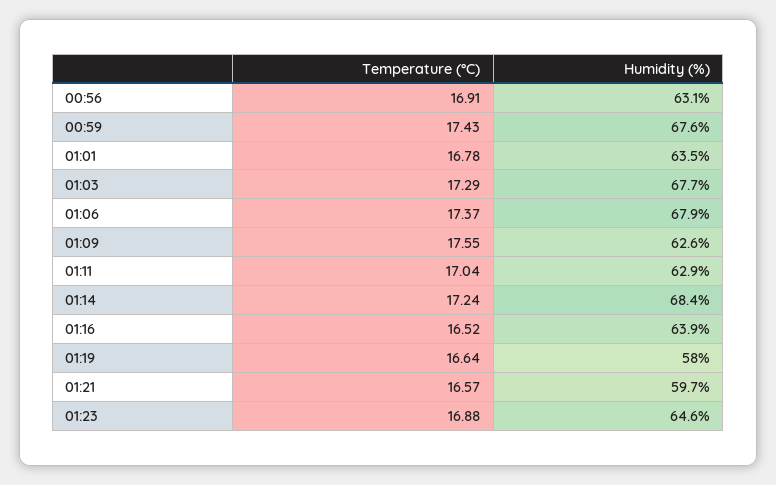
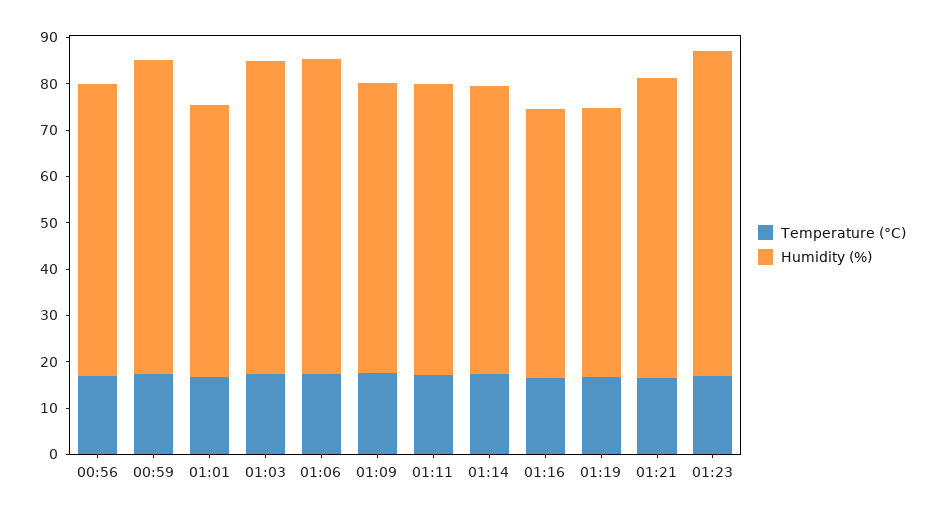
Humidity (%), 01:01: 63.5 -> 58
Humidity (%), 01:14: 68.4 -> 62
Humidity (%), 01:16: 63.9 -> 58
Humidity (%), 01:21: 59.7 -> 64
Humidity (%), 01:23: 64.6 -> 70

